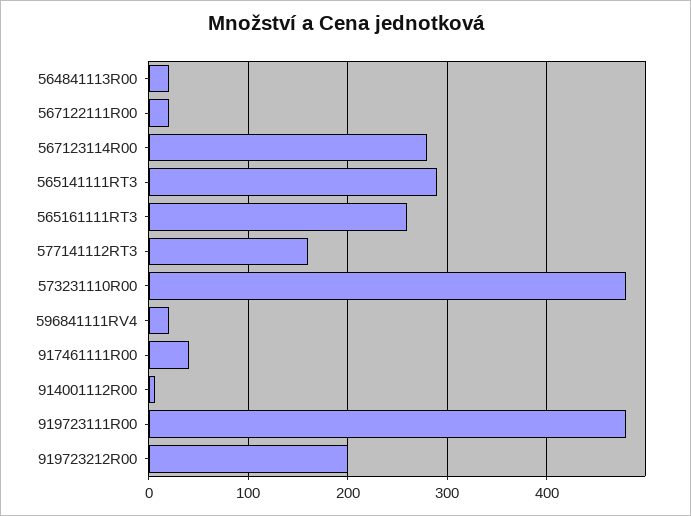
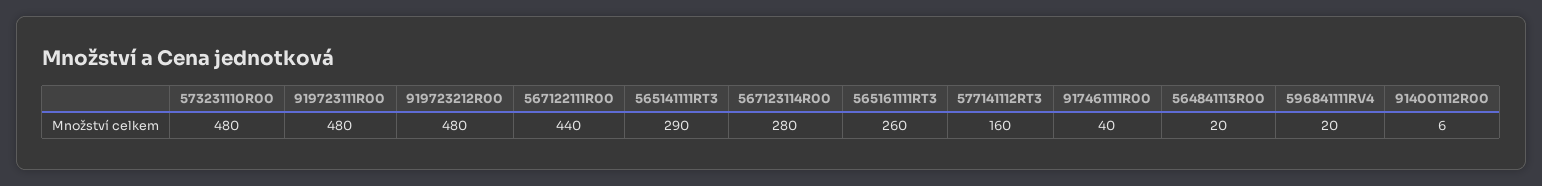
567122111R00: 20 -> 440
919723212R00: 200 -> 480

